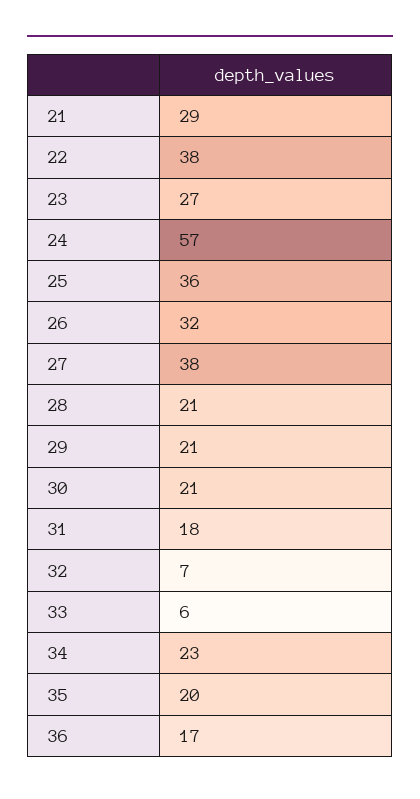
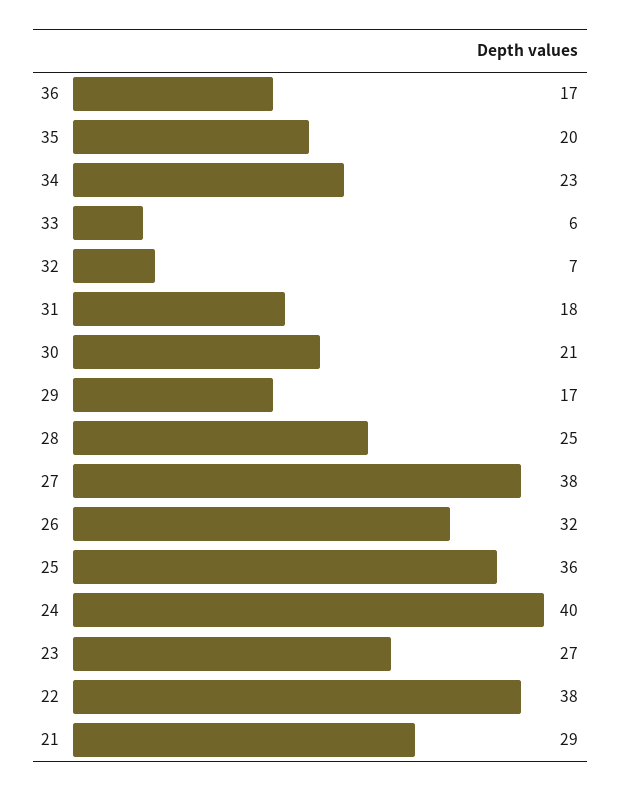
24: 57 -> 40
28: 21 -> 25
29: 21 -> 17

